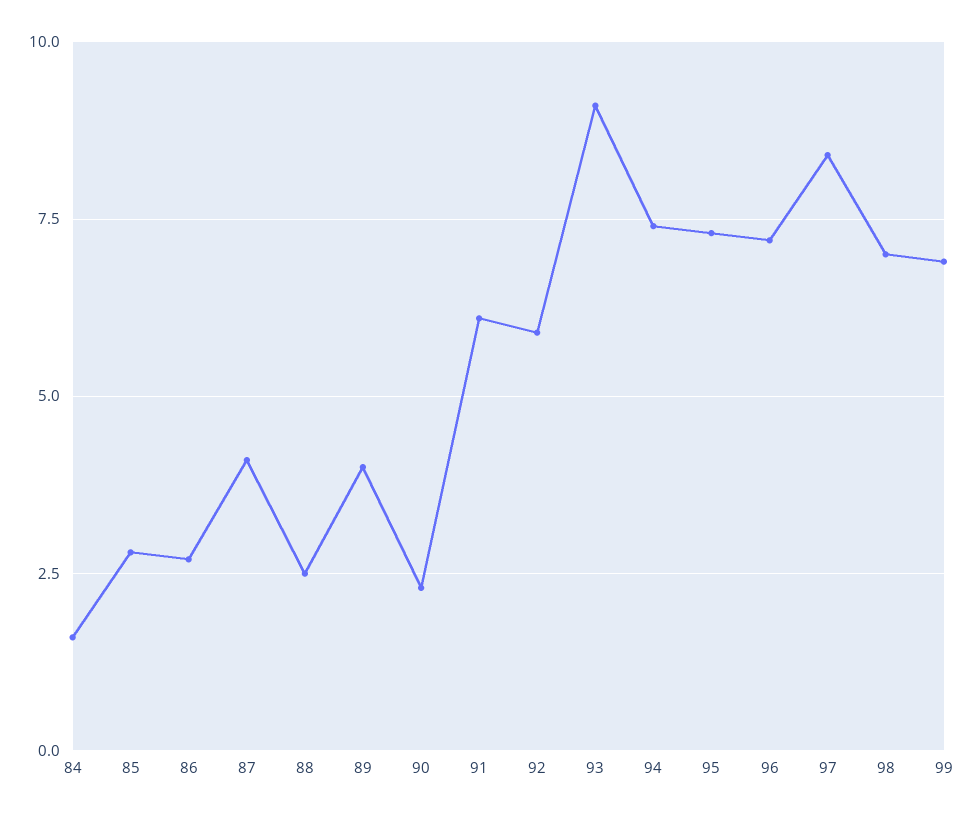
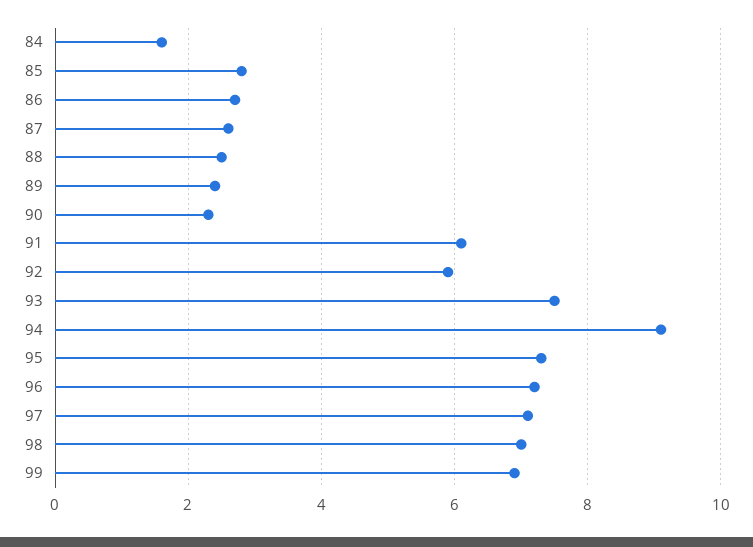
87: 4 -> 2.5
89: 4 -> 2.5
93: 9 -> 7.5
94: 7.5 -> 9
97: 8.5 -> 7

